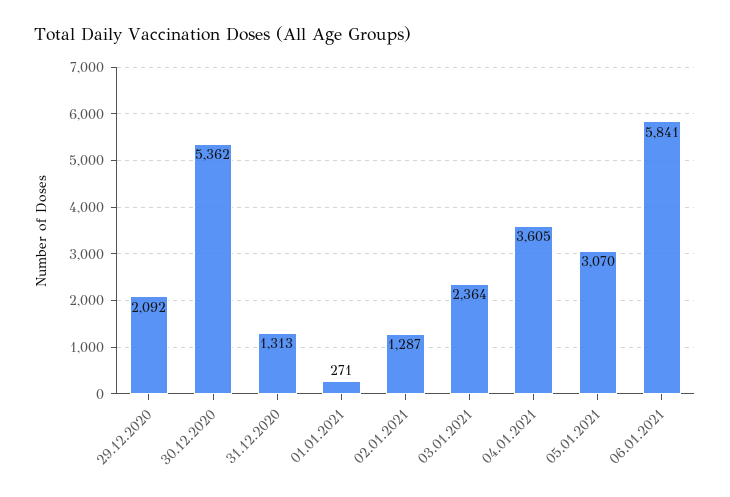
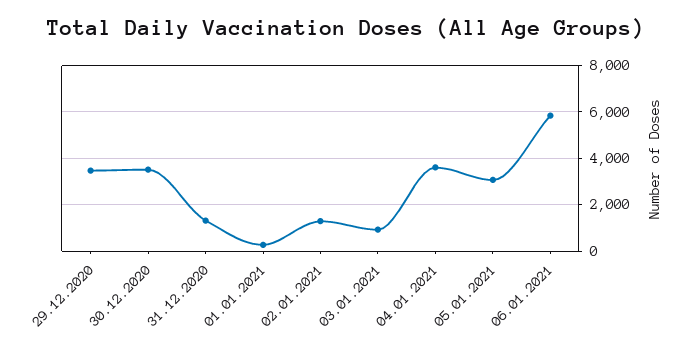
29.12.2020: 2092 -> 3500
30.12.2020: 5362 -> 3500
03.01.2021: 2364 -> 1000

